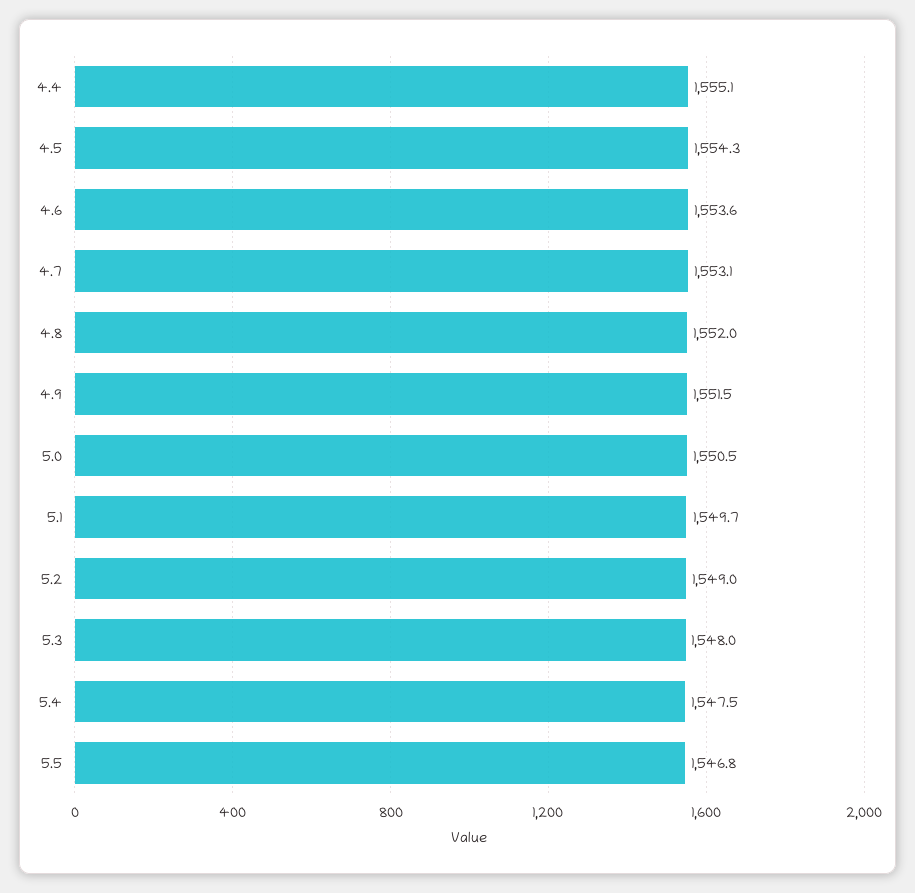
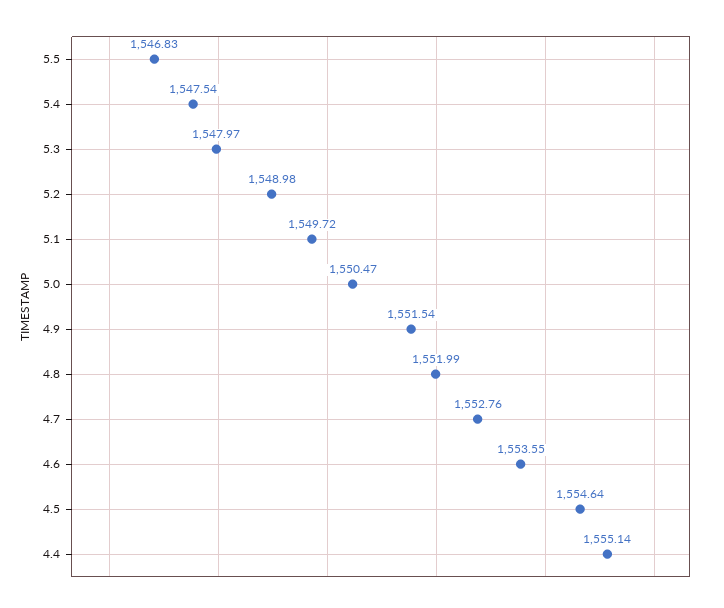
4.5: 1554.3 -> 1554.64
4.7: 1553.1 -> 1552.76

